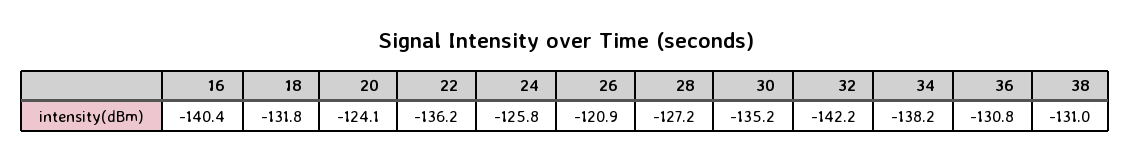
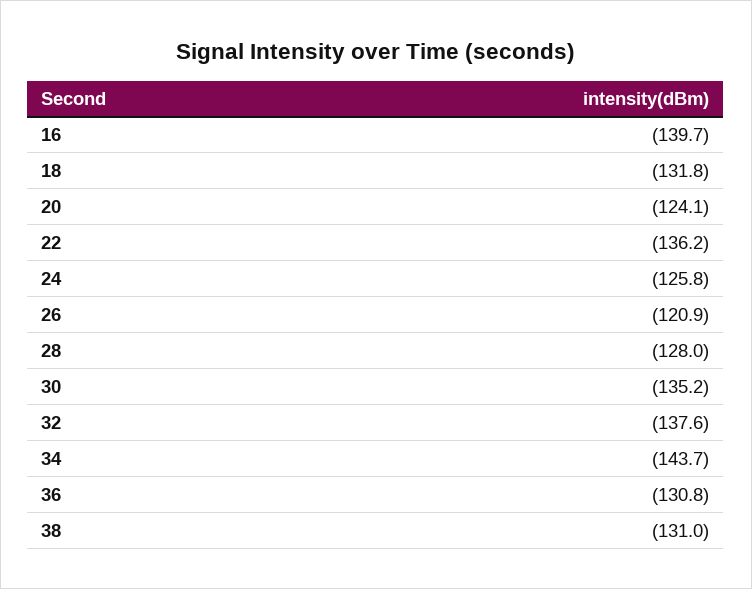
16: -140.4 -> -139.7
28: -127.2 -> -128
32: -142.2 -> -137.6
34: -138.2 -> -143.7

